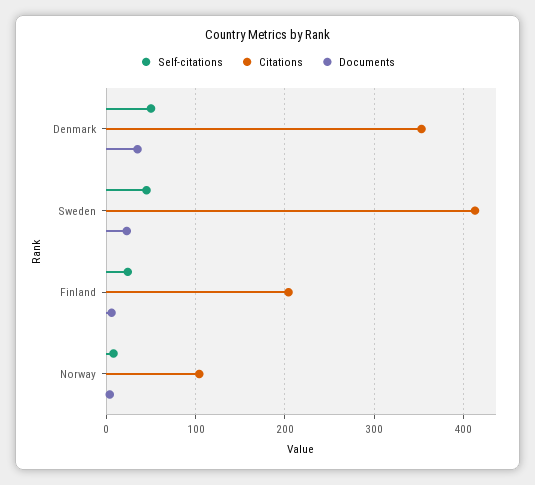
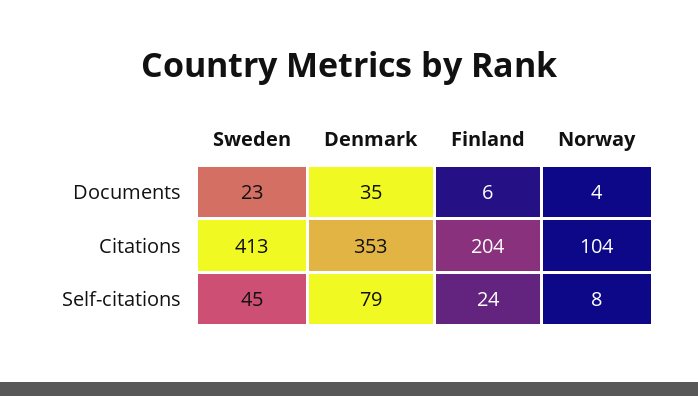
Self-citations, Denmark: 50 -> 79

